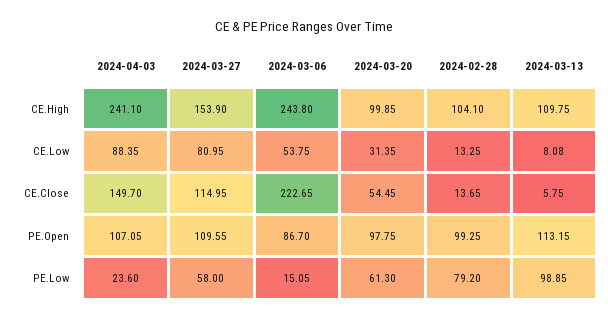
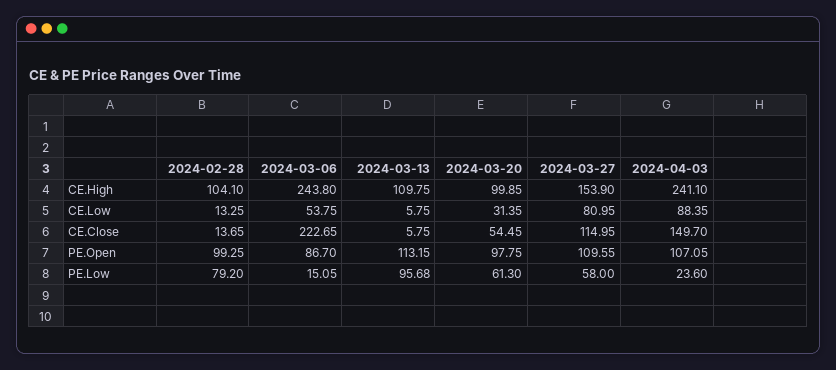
2024-03-13, CE.Low: 8.08 -> 5.75
2024-03-13, PE.Low: 98.85 -> 95.68

